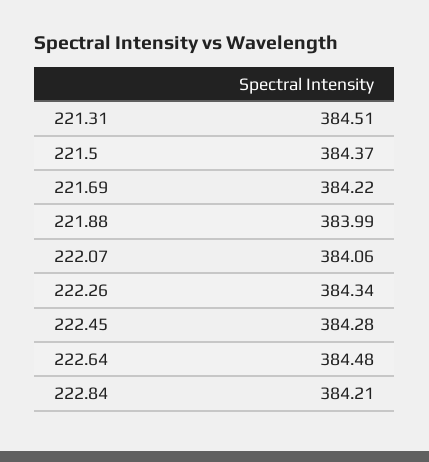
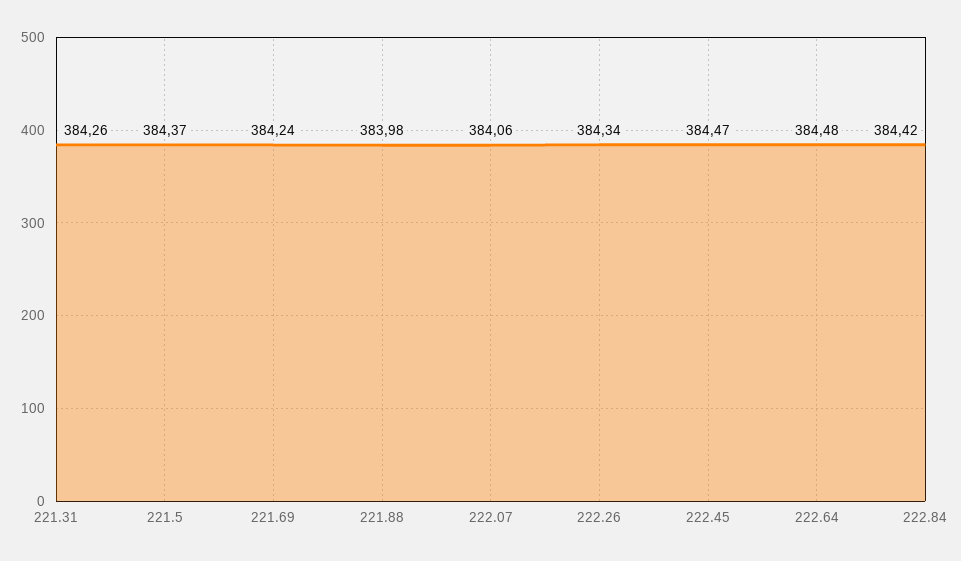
221.31: 384.51 -> 384.26
221.69: 384.22 -> 384.24
221.88: 383.99 -> 383.98
222.45: 384.28 -> 384.47
222.84: 384.21 -> 384.42

